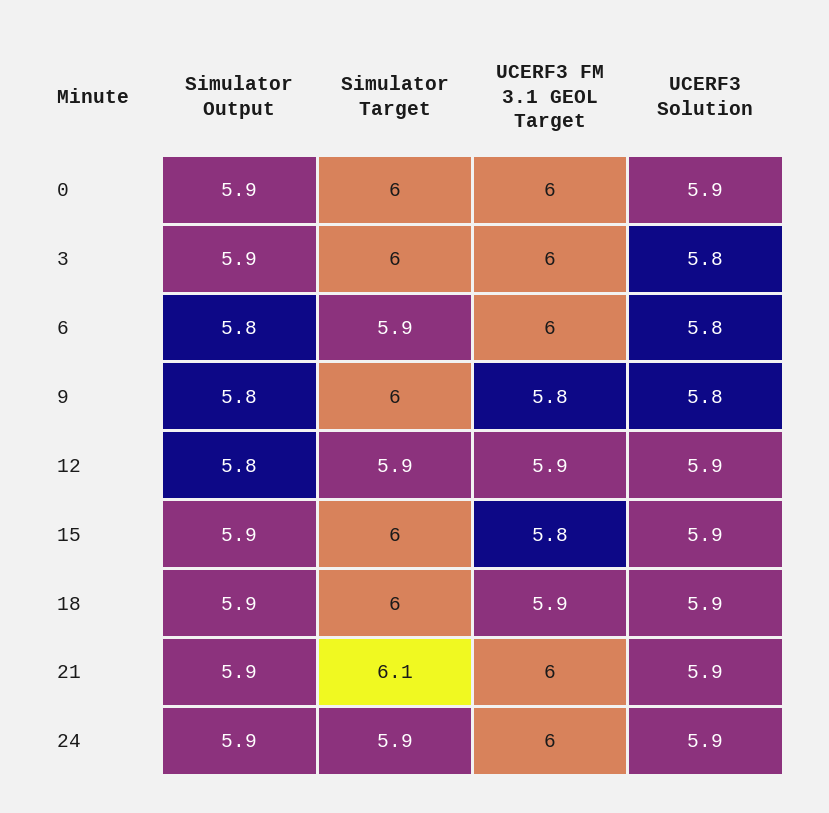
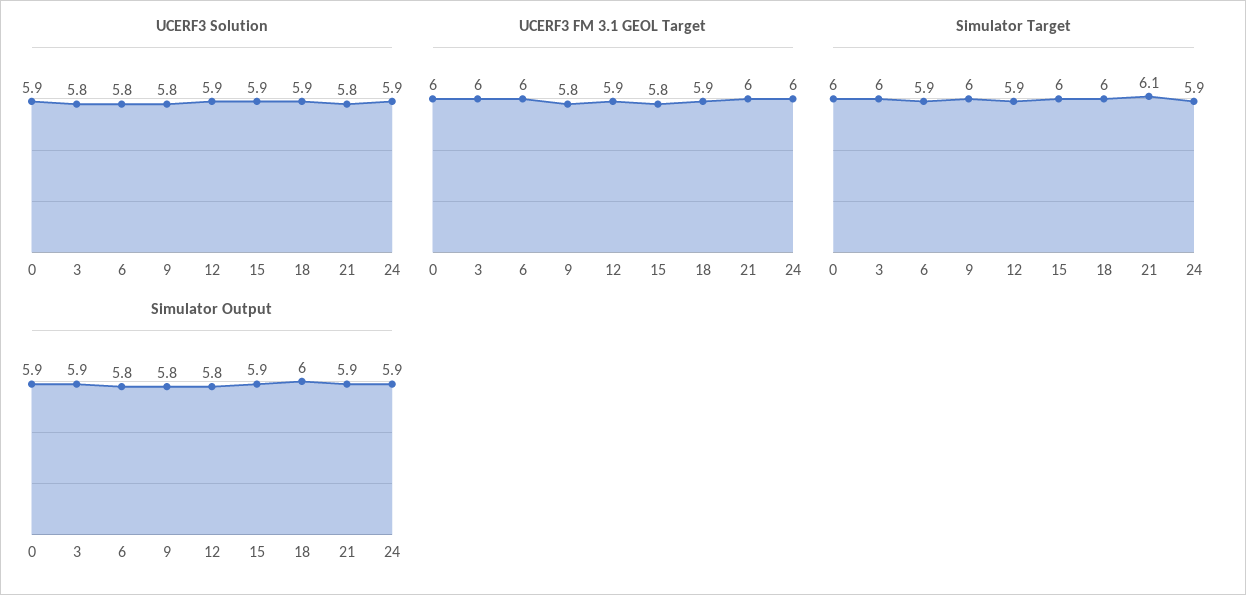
Simulator Output, 18: 5.9 -> 6
UCERF3 Solution, 21: 5.9 -> 5.8

